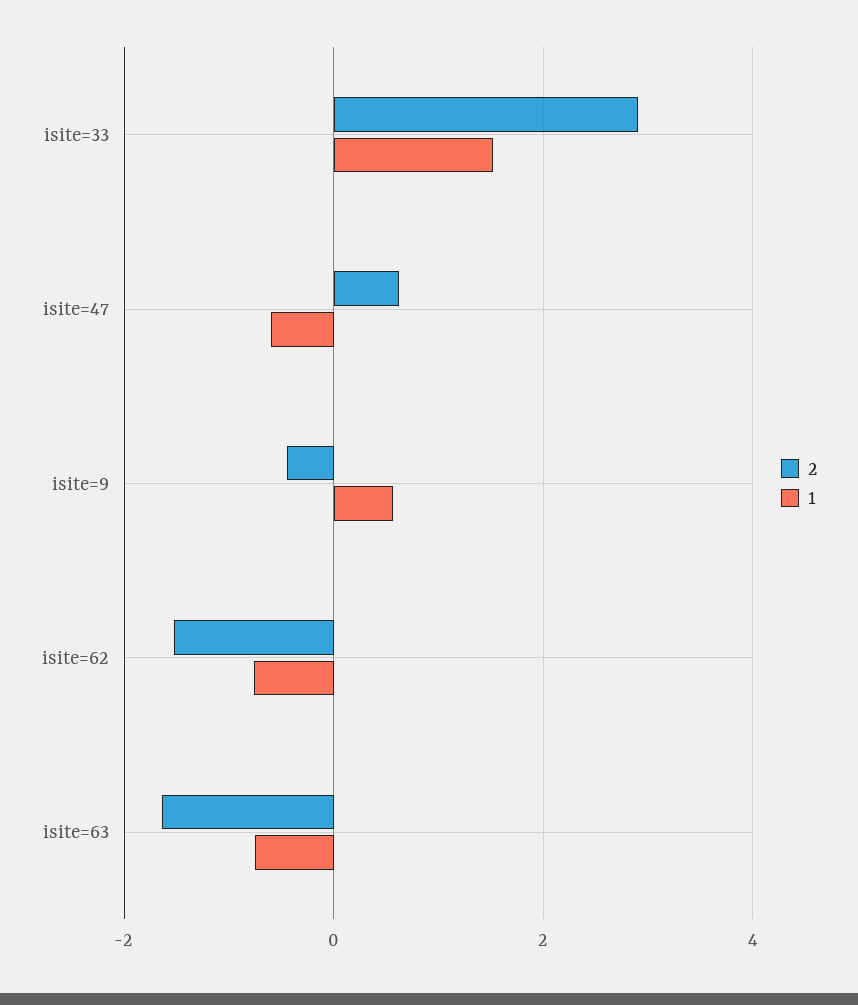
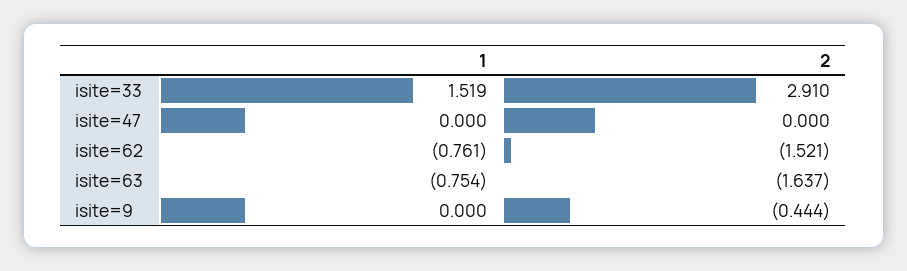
2, isite=47: 0.6 -> 0
1, isite=47: -0.6 -> 0
1, isite=9: 0.6 -> 0

